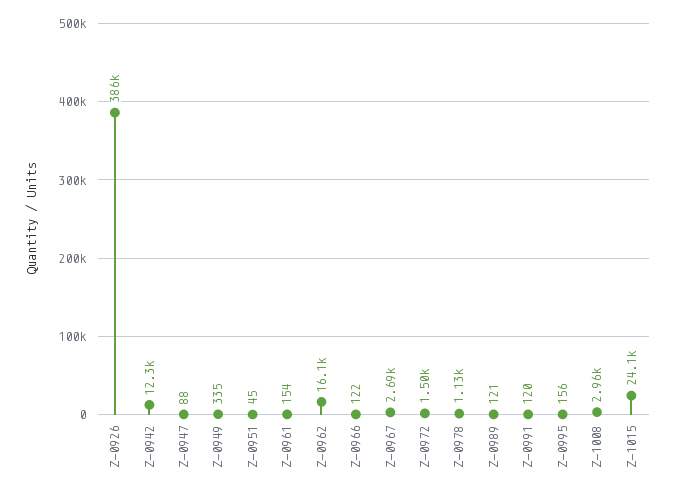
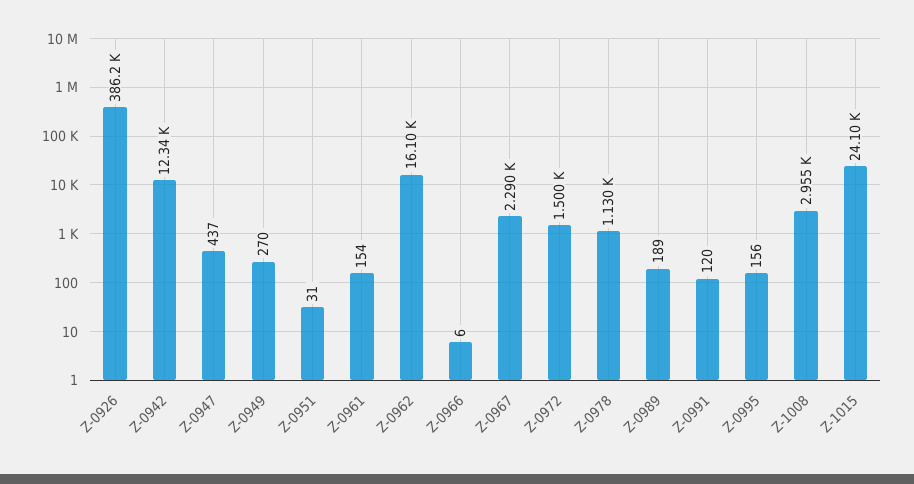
Z-0947: 88 -> 437
Z-0949: 335 -> 270
Z-0951: 45 -> 31
Z-0966: 122 -> 6
Z-0967: 2690 -> 2290
Z-0989: 121 -> 189

